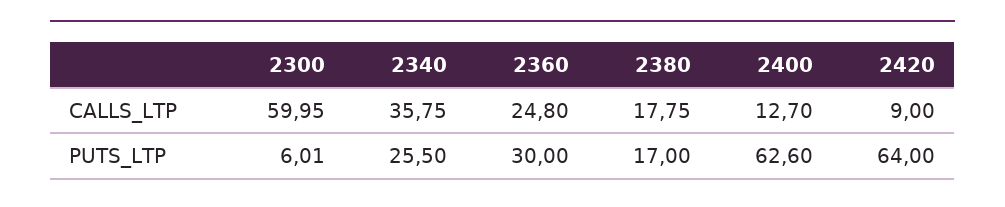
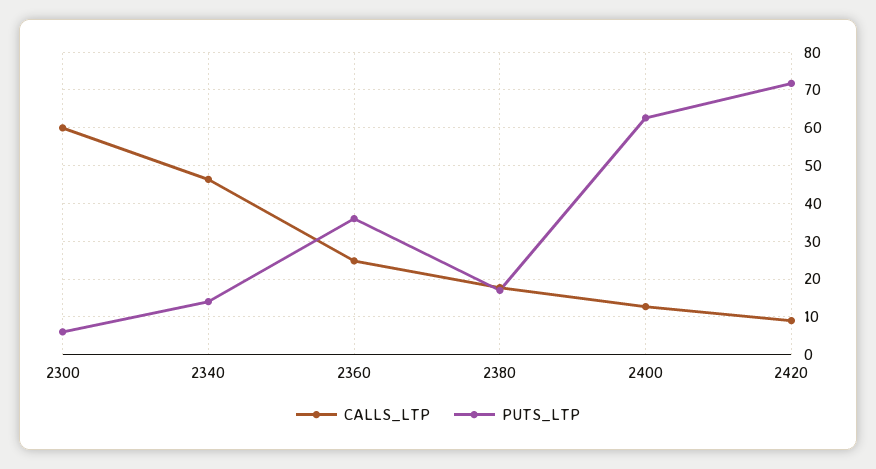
CALLS_LTP, 2340: 35.75 -> 46
PUTS_LTP, 2340: 25.5 -> 14
PUTS_LTP, 2360: 30 -> 36
PUTS_LTP, 2420: 64 -> 72

